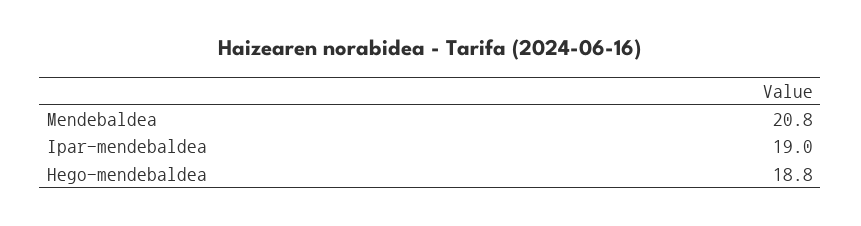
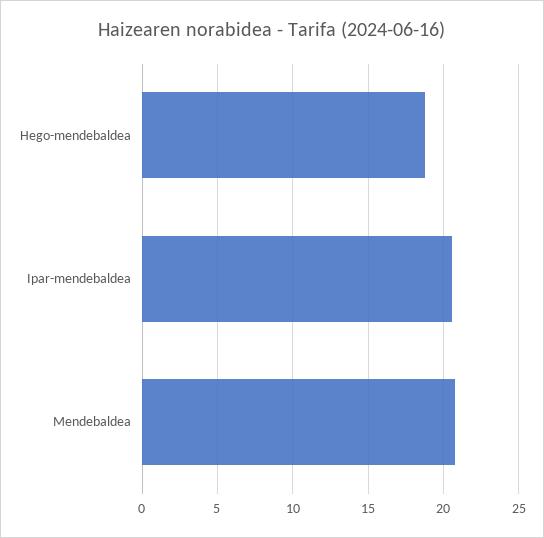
Ipar-mendebaldea: 19 -> 20.5

